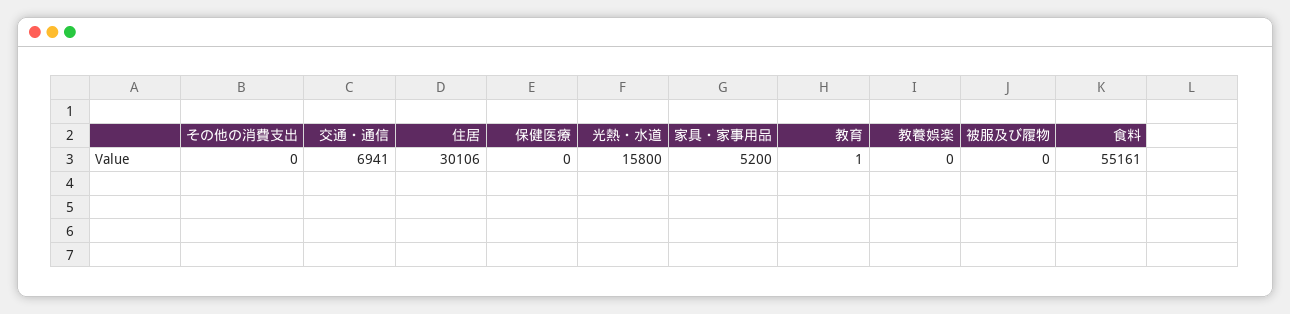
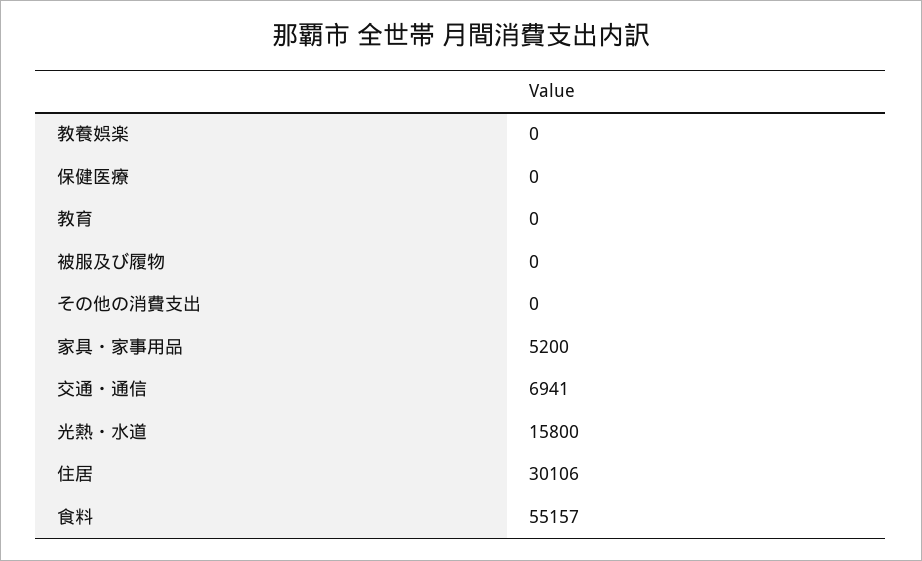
教育: 1 -> 0
食料: 55161 -> 55157

